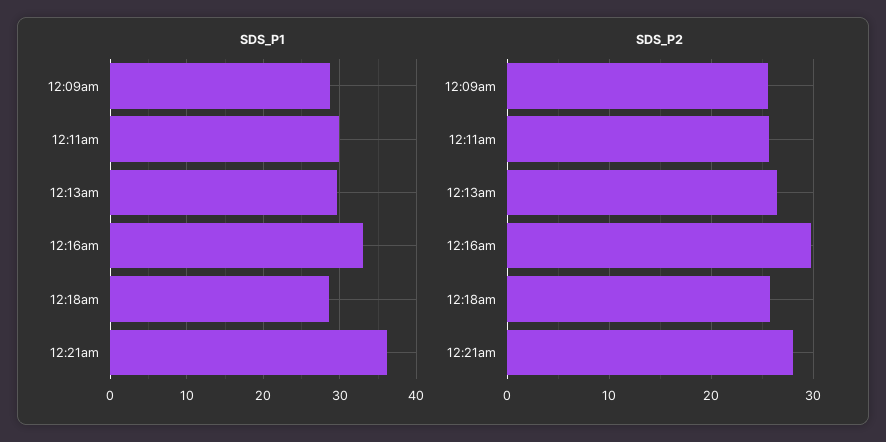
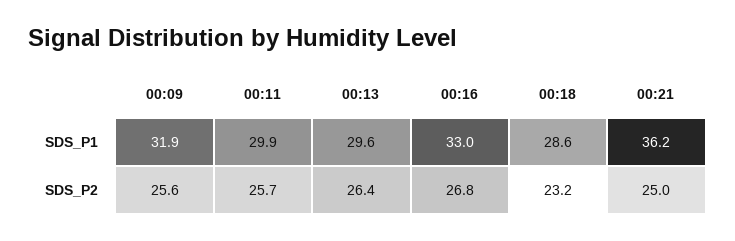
SDS_P1, 12:09am: 29 -> 31.9
SDS_P2, 12:16am: 30 -> 26.8
SDS_P2, 12:18am: 26 -> 23.2
SDS_P2, 12:21am: 28 -> 25

